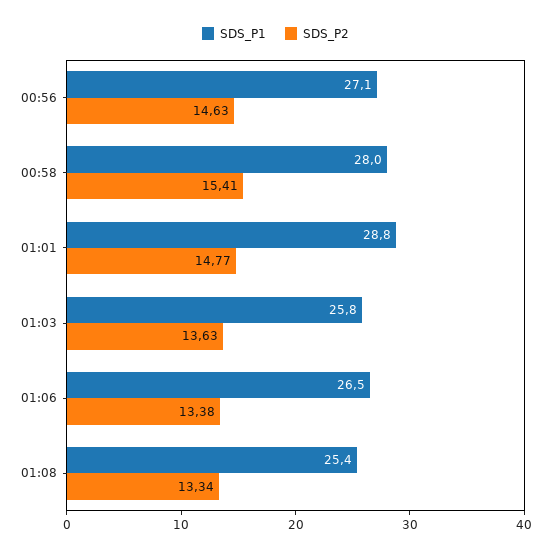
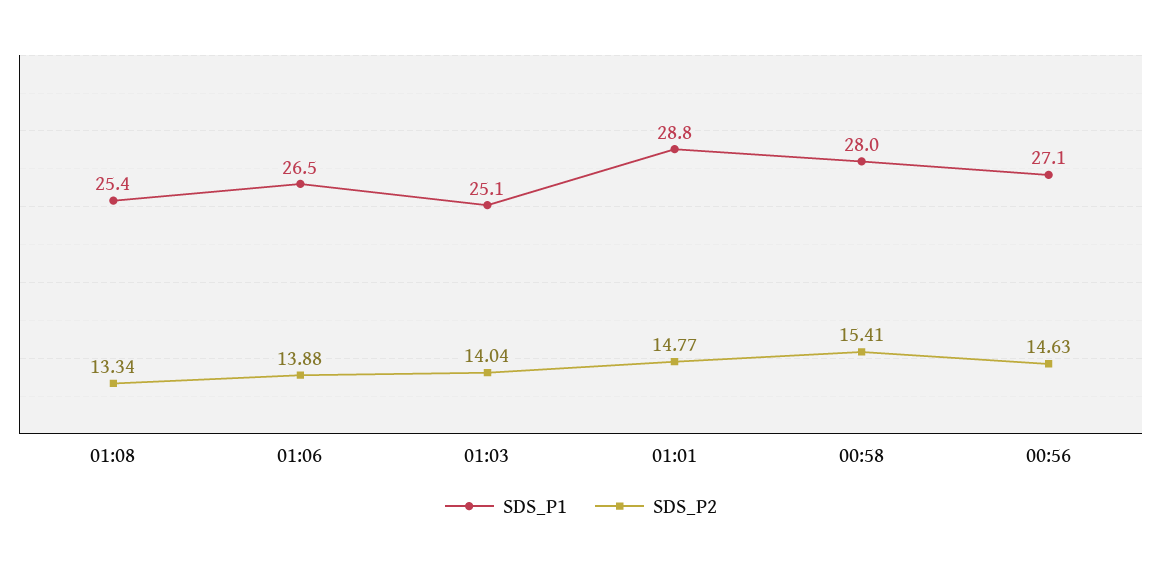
SDS_P1, 01:03: 25.8 -> 25.1
SDS_P2, 01:03: 13.63 -> 14.04
SDS_P2, 01:06: 13.38 -> 13.88

